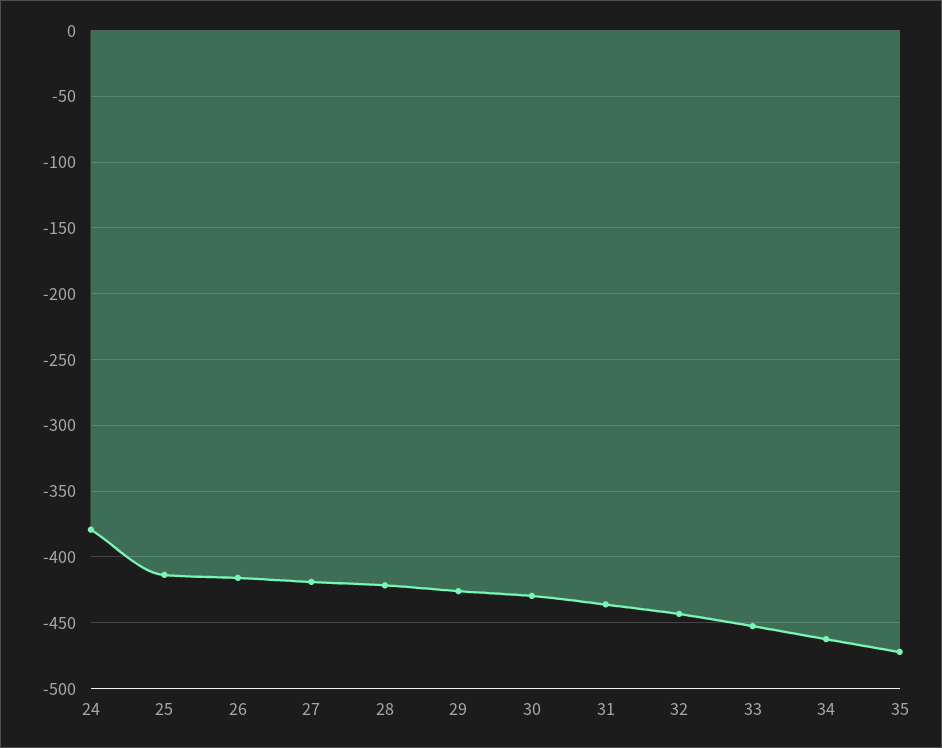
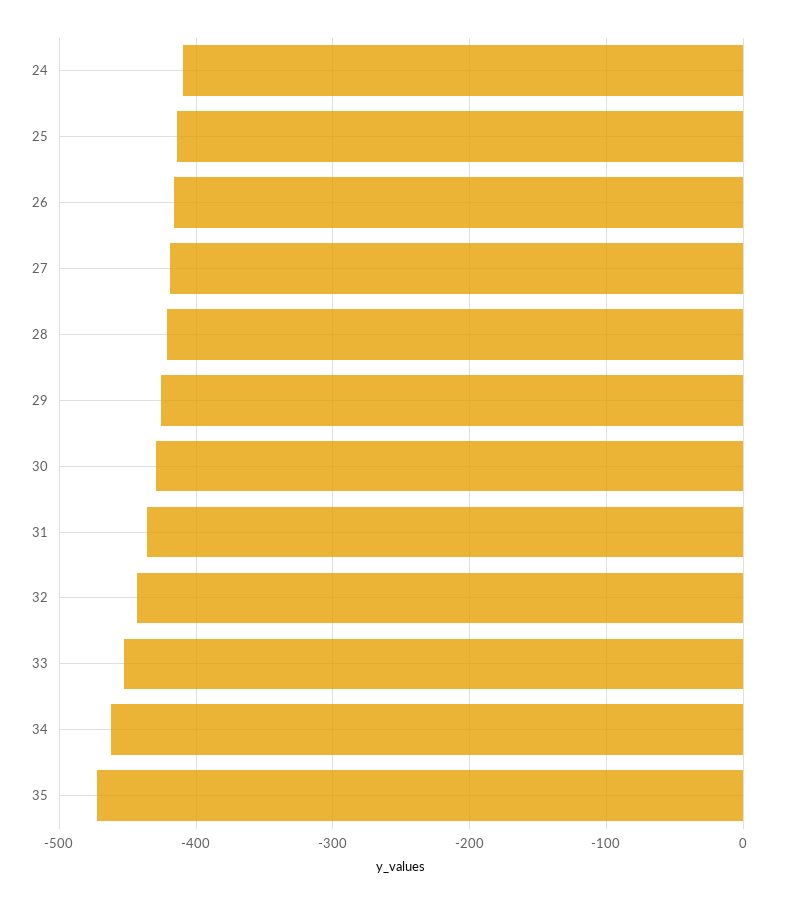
24: -380 -> -410

